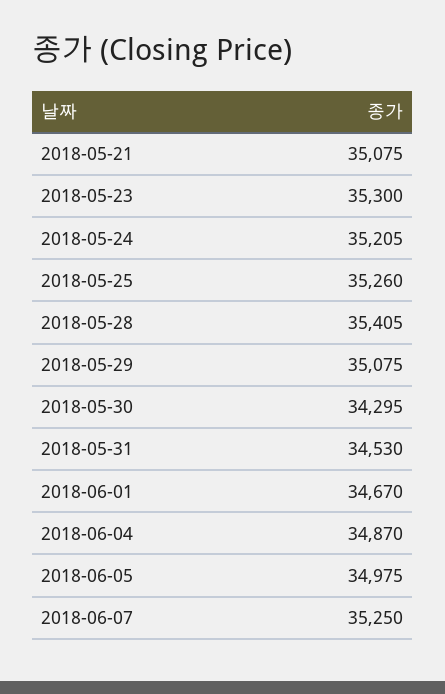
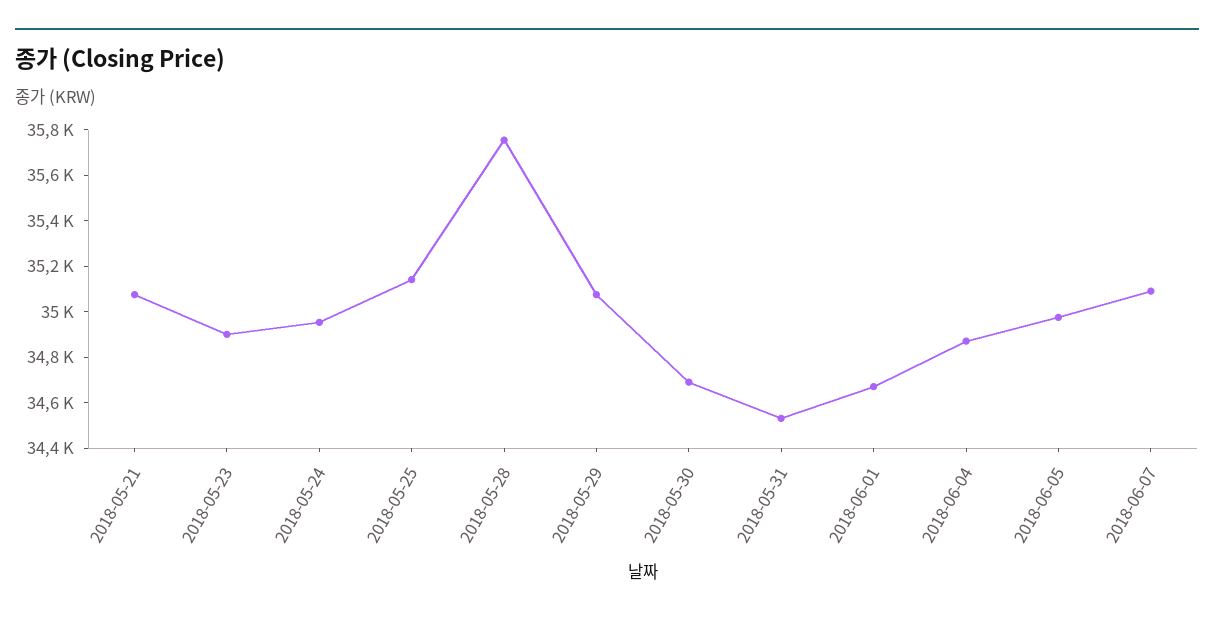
2018-05-23: 35300 -> 34900
2018-05-24: 35205 -> 34950
2018-05-25: 35260 -> 35150
2018-05-28: 35405 -> 35750
2018-05-30: 34295 -> 34700
2018-06-07: 35250 -> 35100

